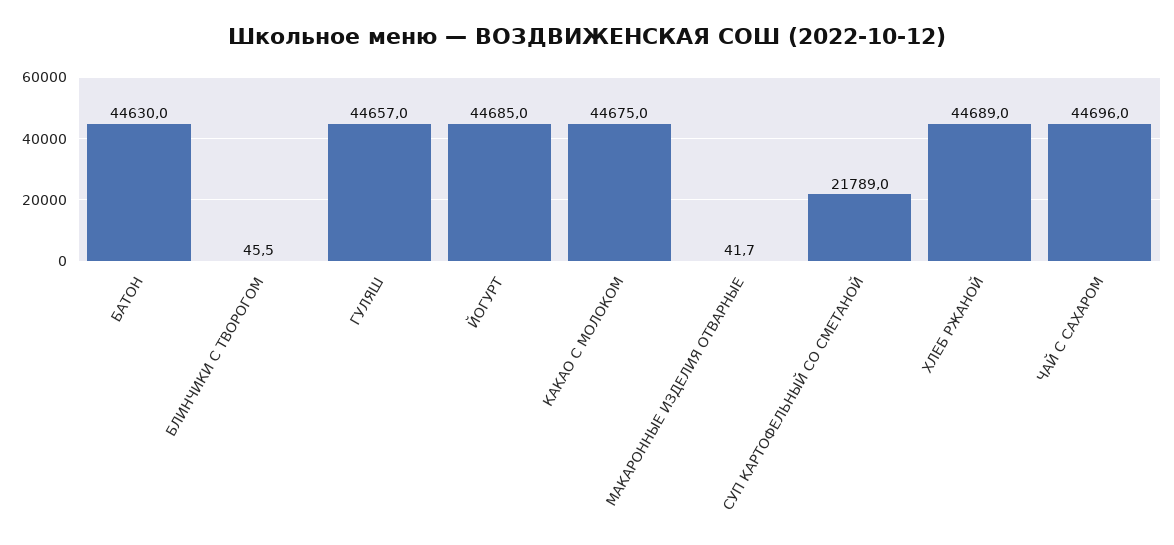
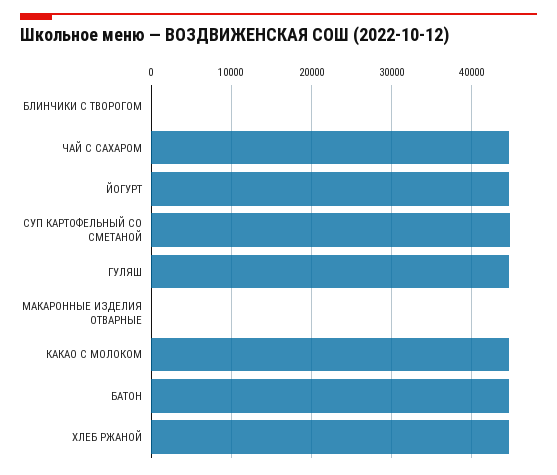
СУП КАРТОФЕЛЬНЫЙ СО СМЕТАНОЙ: 21789 -> 45000

